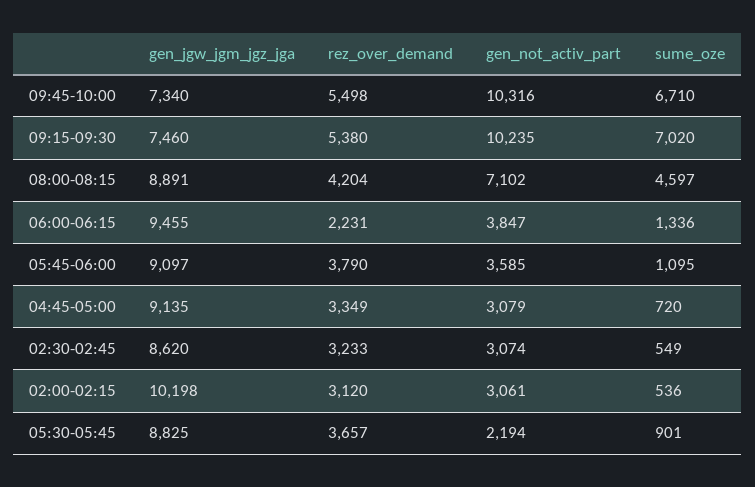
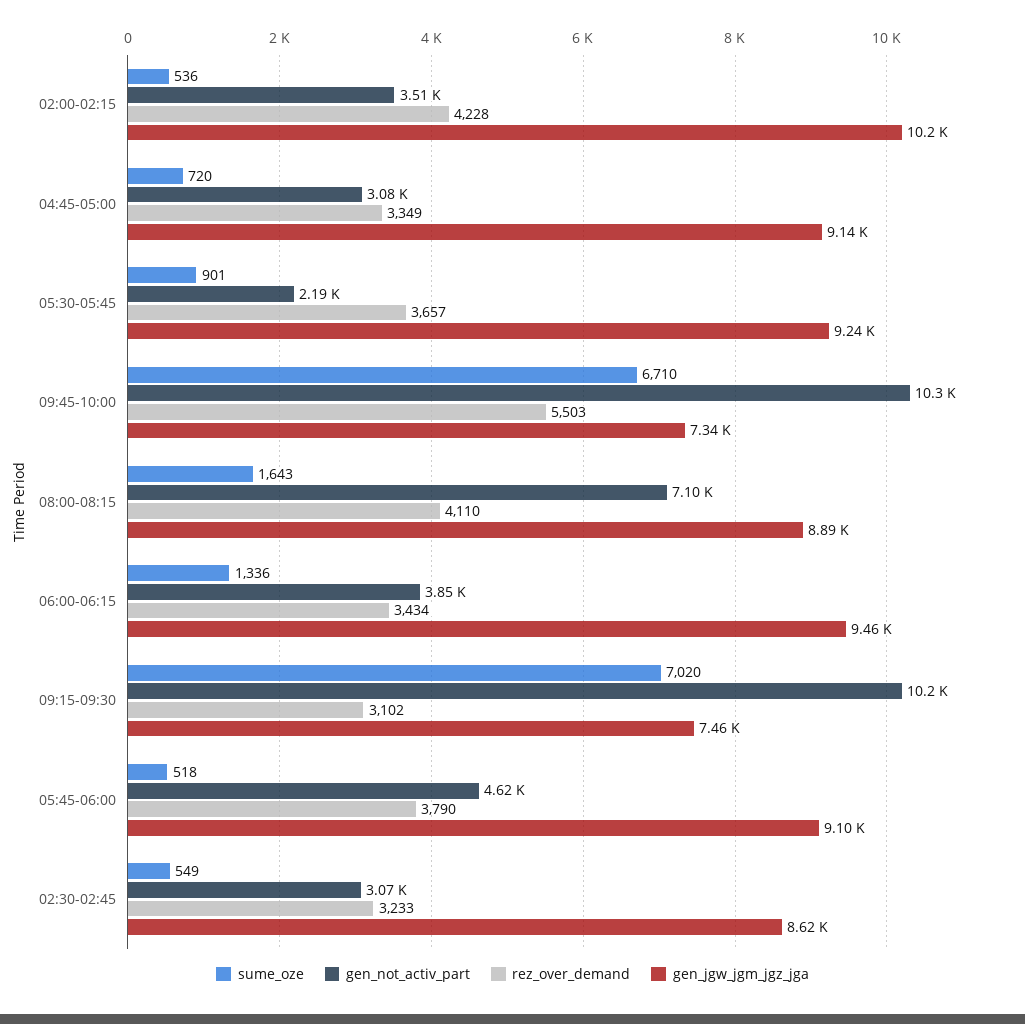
rez_over_demand, 09:45-10:00: 5498 -> 5503
rez_over_demand, 09:15-09:30: 5380 -> 3102
rez_over_demand, 08:00-08:15: 4204 -> 4110
sume_oze, 08:00-08:15: 4597 -> 1643
rez_over_demand, 06:00-06:15: 2231 -> 3434
gen_not_activ_part, 05:45-06:00: 3585 -> 4620
sume_oze, 05:45-06:00: 1095 -> 518
rez_over_demand, 02:00-02:15: 3120 -> 4228
gen_not_activ_part, 02:00-02:15: 3061 -> 3510
gen_jgw_jgm_jgz_jga, 05:30-05:45: 8825 -> 9240

